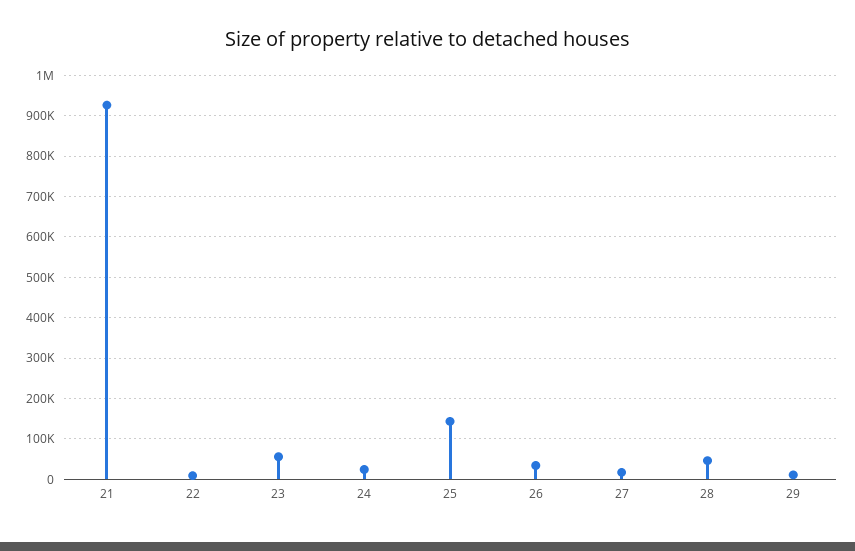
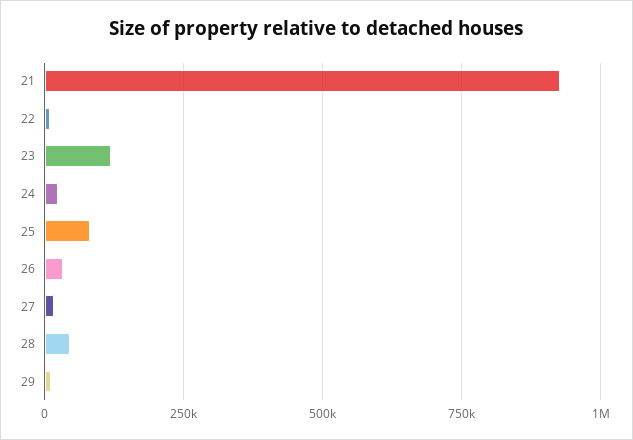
23: 60000 -> 125000
25: 140000 -> 75000

